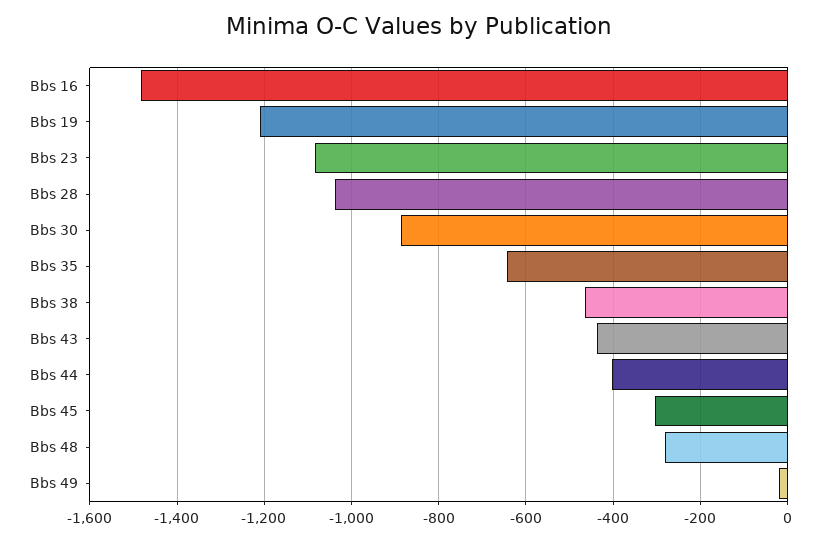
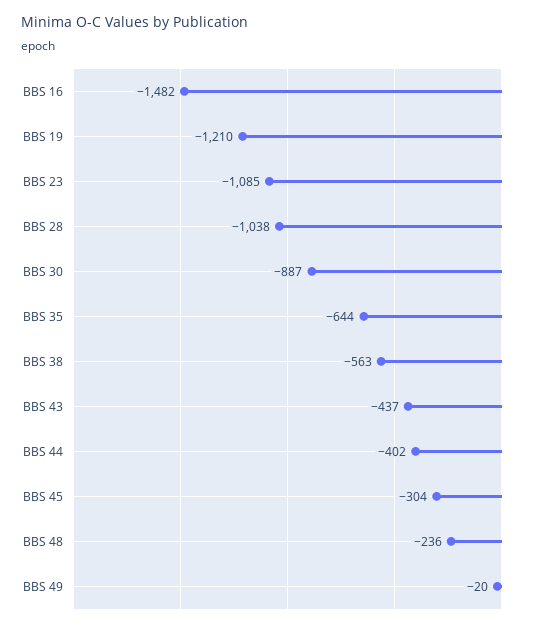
Bbs 38: -460 -> -563
Bbs 48: -280 -> -236

